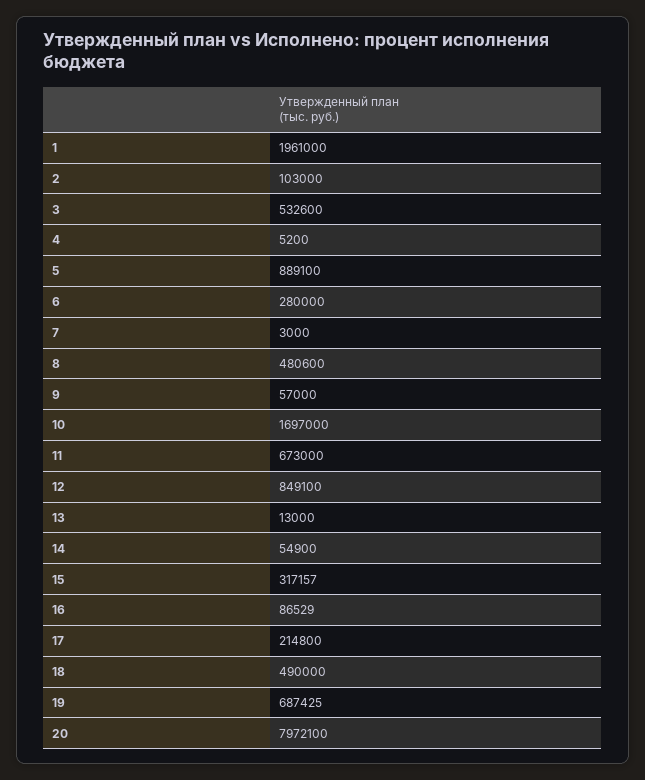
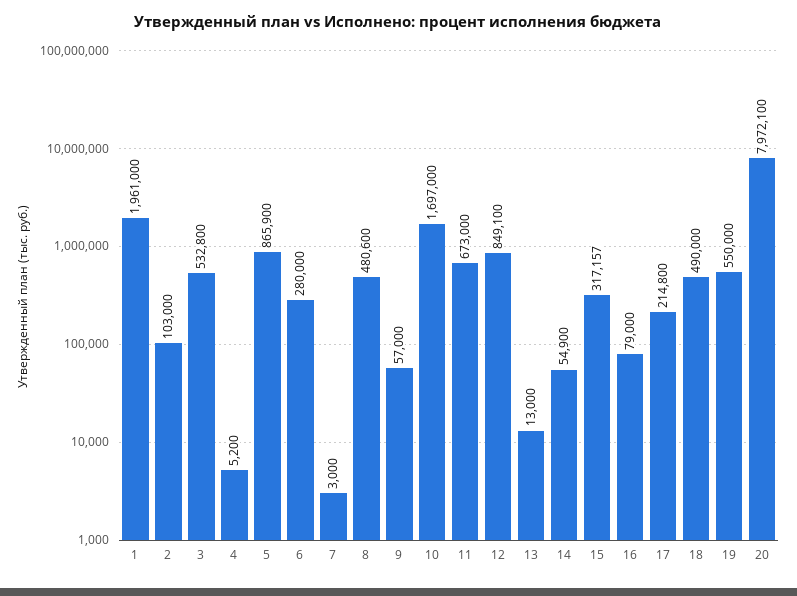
3: 532600 -> 532800
5: 889100 -> 865900
16: 86529 -> 79000
19: 687425 -> 550000

